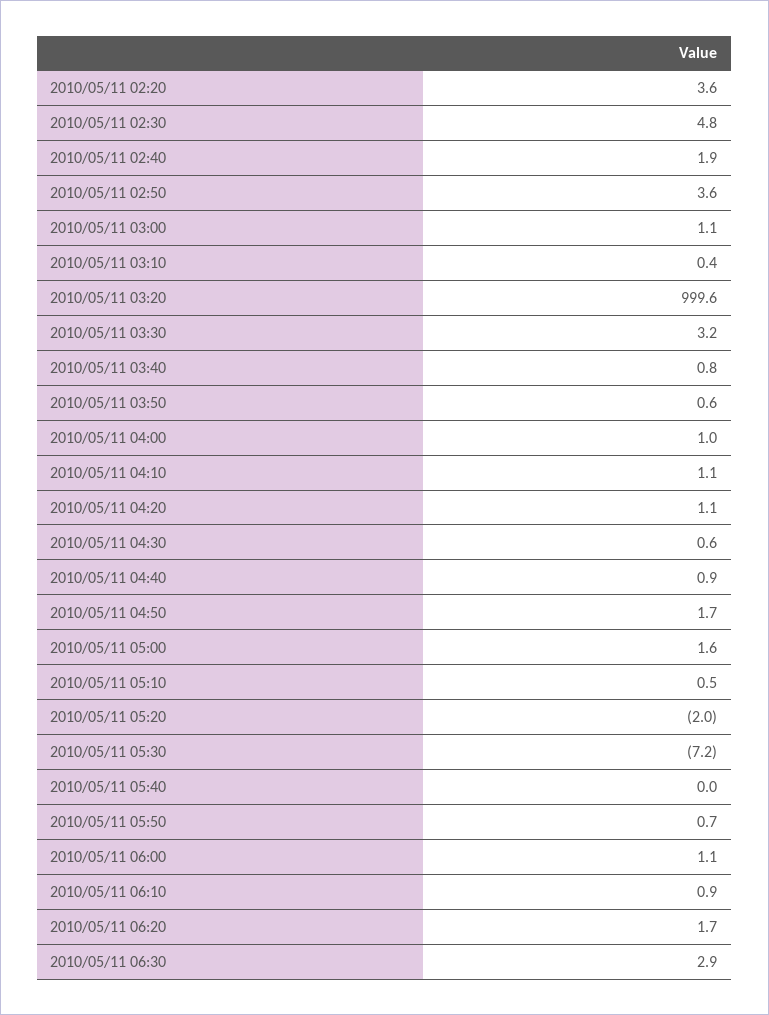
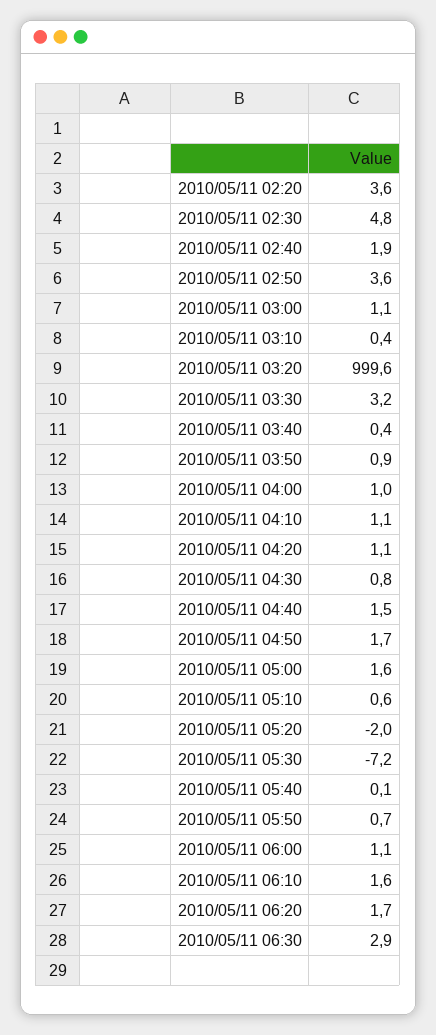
2010/05/11 03:40: 0.8 -> 0.4
2010/05/11 03:50: 0.6 -> 0.9
2010/05/11 04:30: 0.6 -> 0.8
2010/05/11 04:40: 0.9 -> 1.5
2010/05/11 05:10: 0.5 -> 0.6
2010/05/11 05:40: 0 -> 0.1
2010/05/11 06:10: 0.9 -> 1.6

